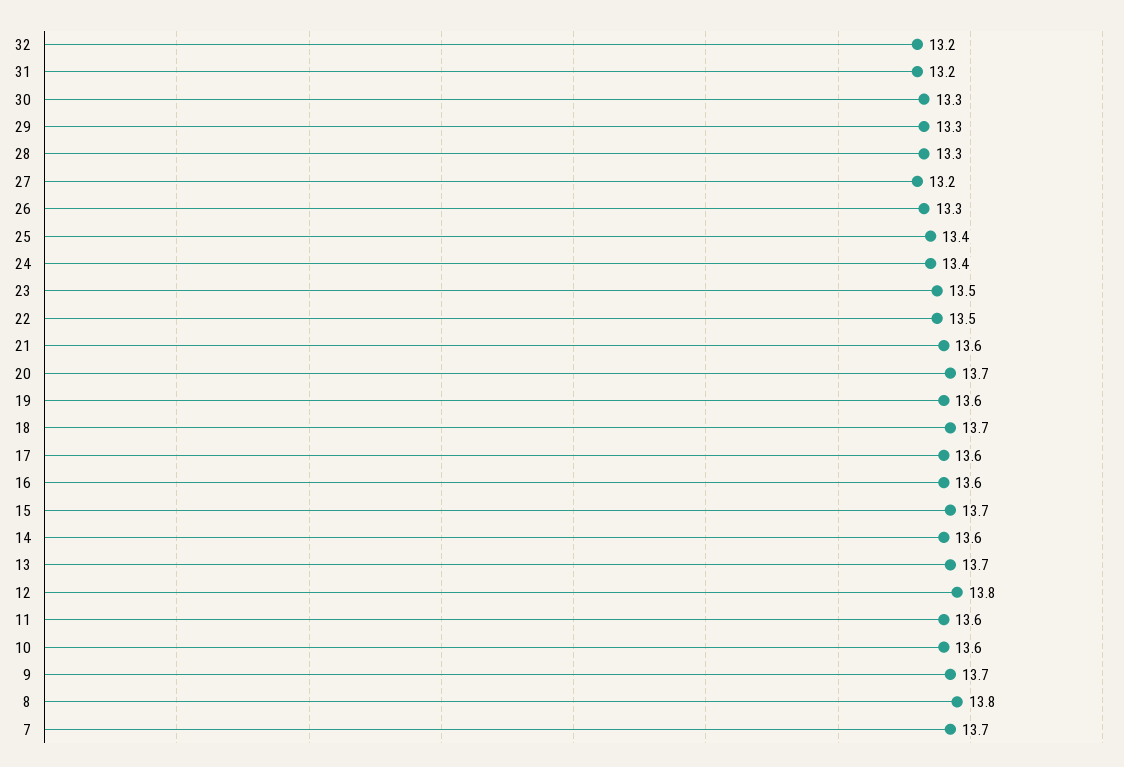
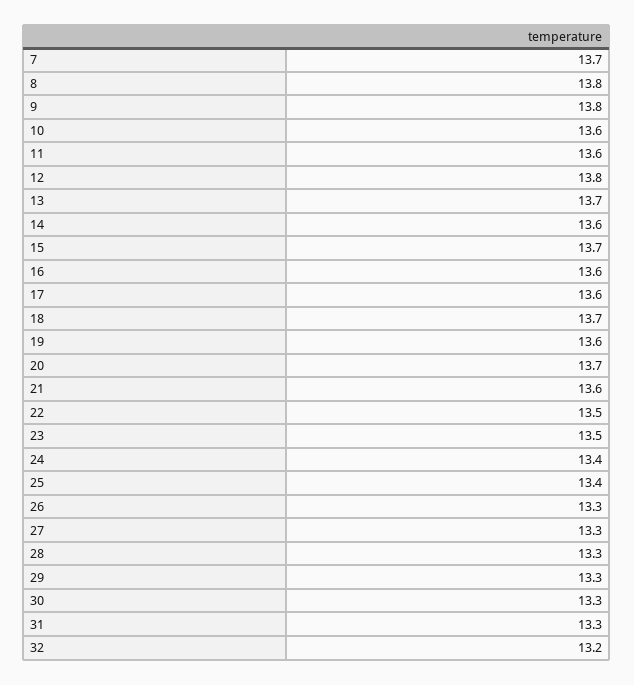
31: 13.2 -> 13.3
27: 13.2 -> 13.3
9: 13.7 -> 13.8

